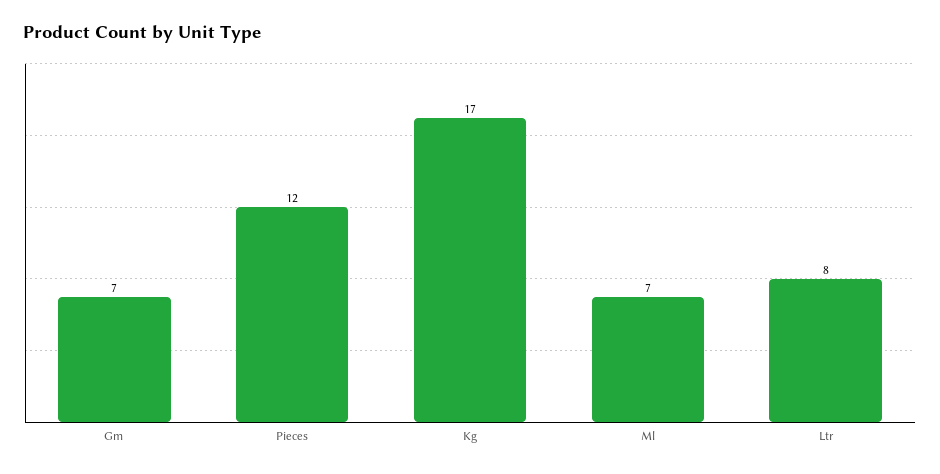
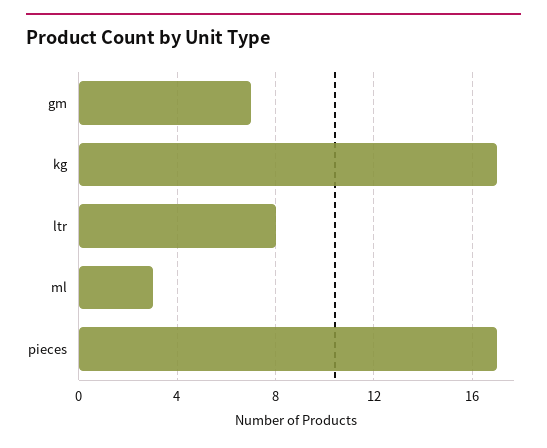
Pieces: 12 -> 17
Ml: 7 -> 3

